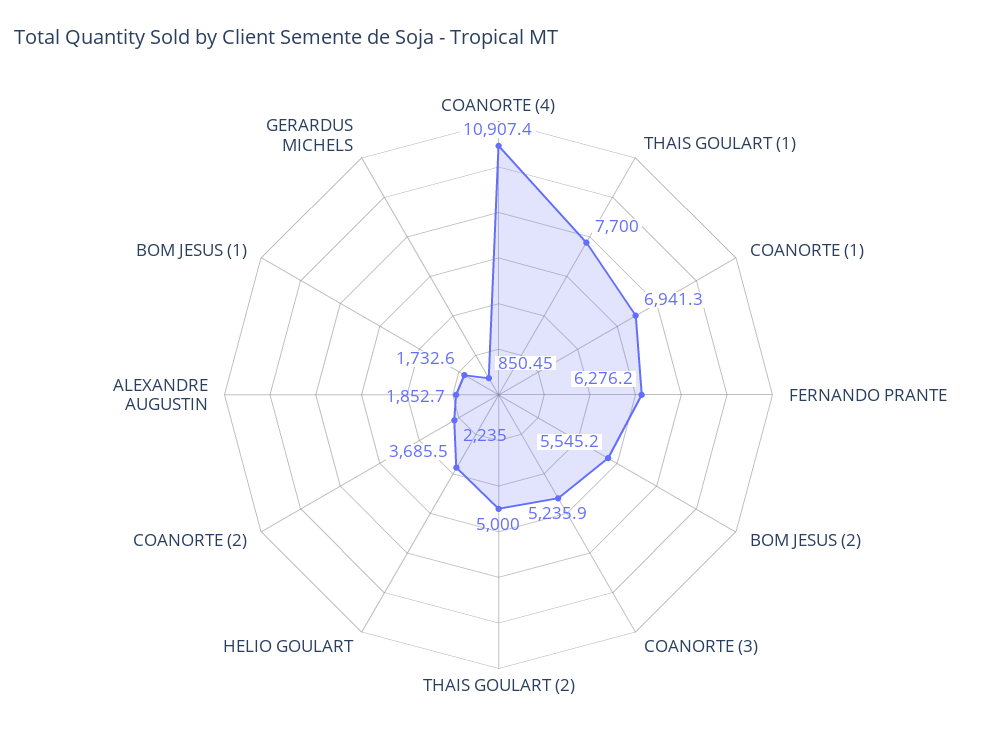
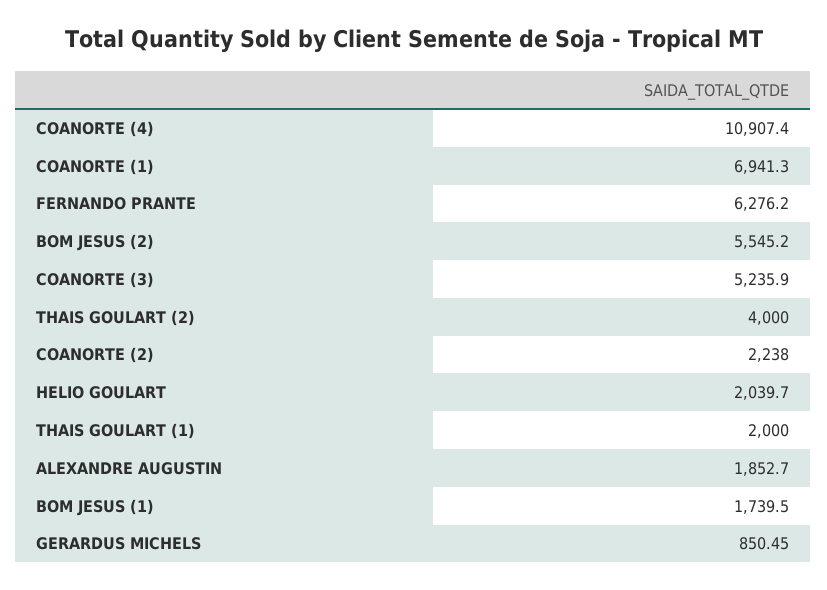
THAIS GOULART (1): 7700 -> 2000
THAIS GOULART (2): 5000 -> 4000
HELIO GOULART: 3685.5 -> 2039.7
COANORTE (2): 2235 -> 2238
BOM JESUS (1): 1732.6 -> 1739.5

